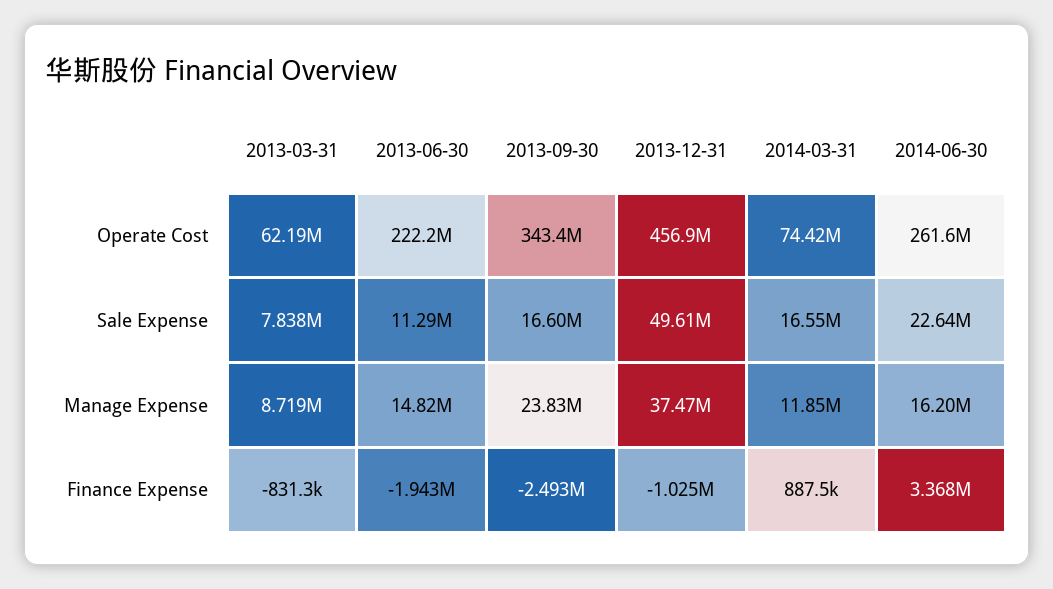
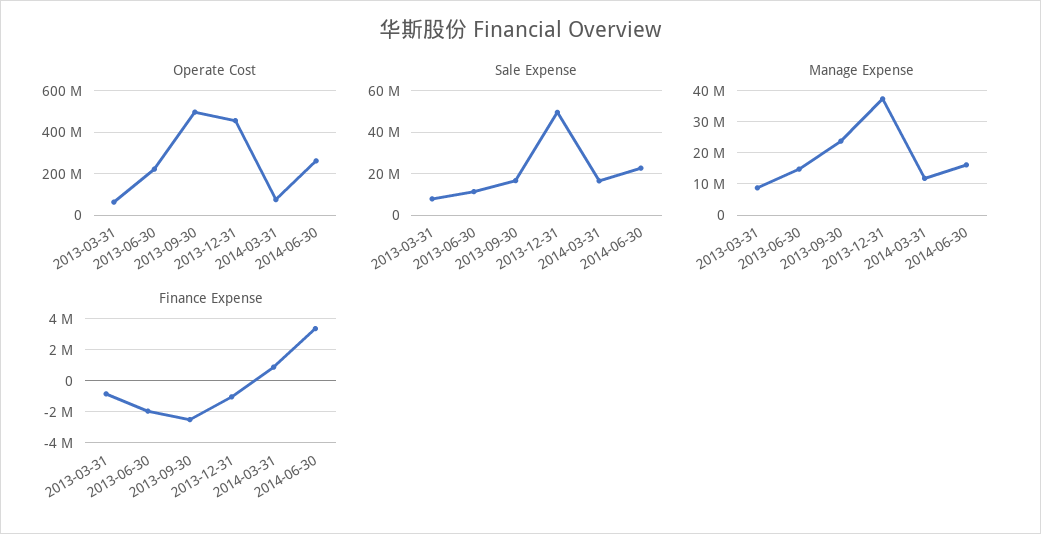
Operate Cost, 2013-09-30: 343400000 -> 500000000

